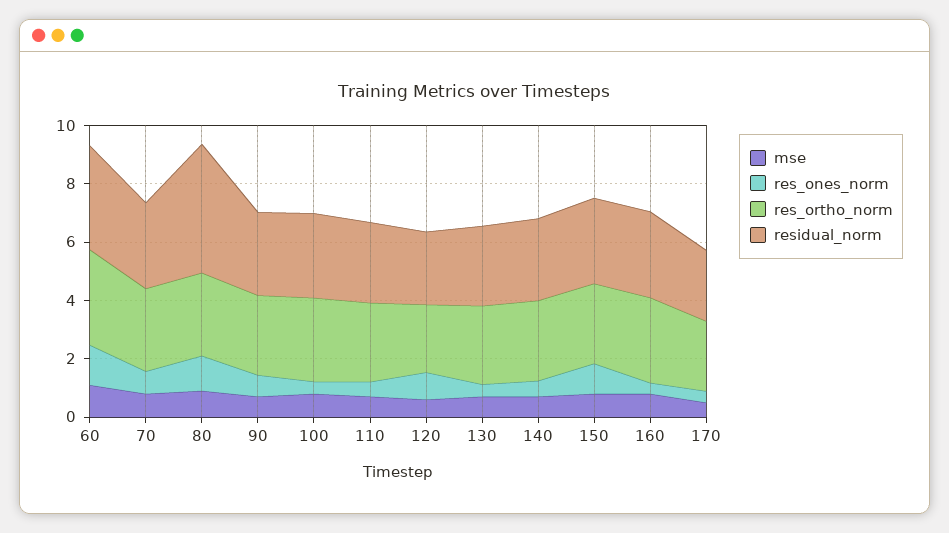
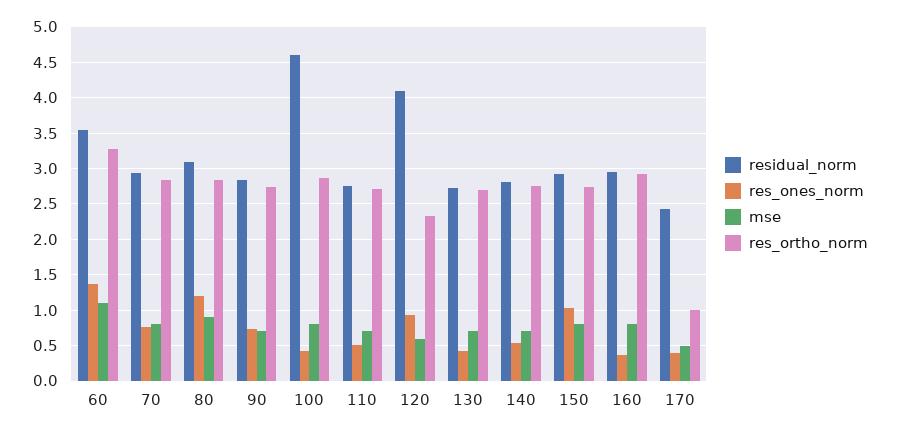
residual_norm, 80: 4.5 -> 3.1
residual_norm, 100: 3 -> 4.6
residual_norm, 120: 2.5 -> 4.1
res_ortho_norm, 170: 2.5 -> 1

